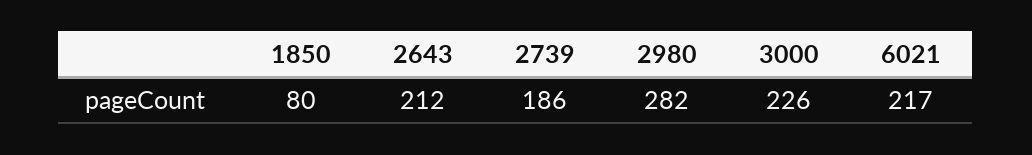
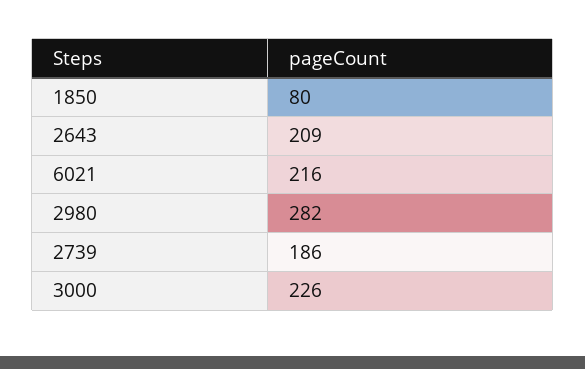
2643: 212 -> 209
6021: 217 -> 216

